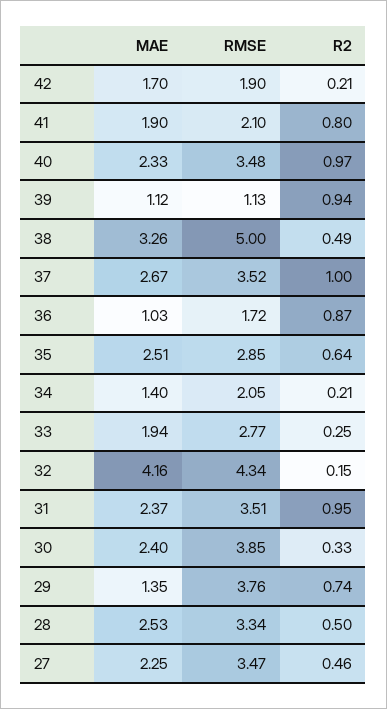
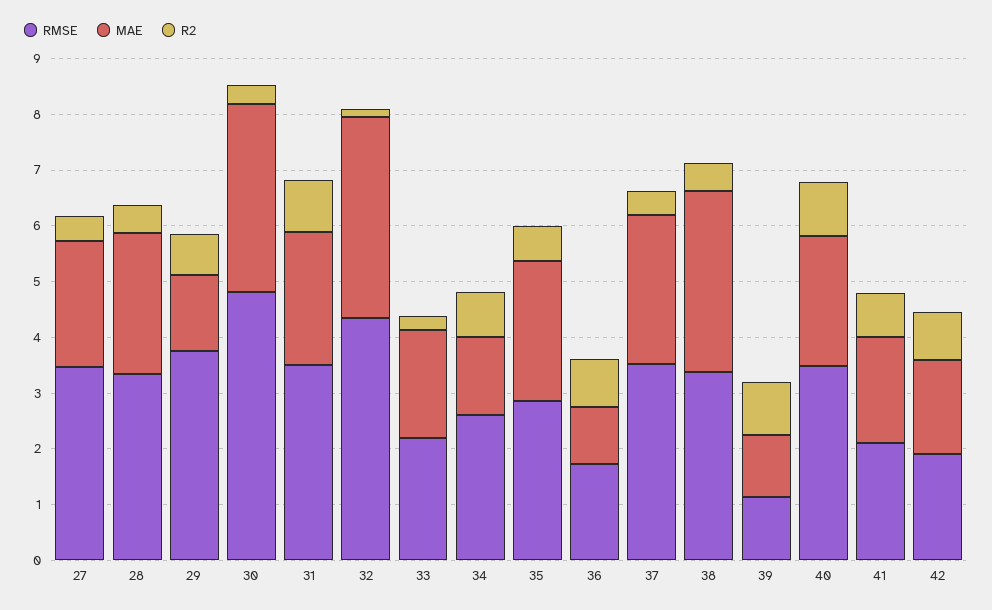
R2, 42: 0.21 -> 0.8
RMSE, 38: 5 -> 3.4
R2, 37: 1 -> 0.4
RMSE, 34: 2.05 -> 2.6
R2, 34: 0.21 -> 0.8
RMSE, 33: 2.77 -> 2.2
MAE, 32: 4.16 -> 3.6
MAE, 30: 2.4 -> 3.4
RMSE, 30: 3.85 -> 4.8

